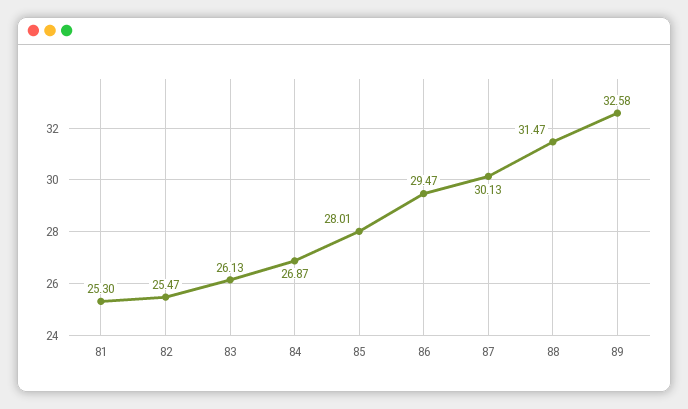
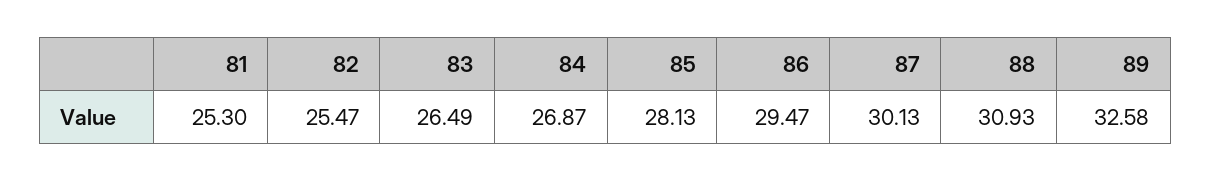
83: 26.13 -> 26.49
85: 28.01 -> 28.13
88: 31.47 -> 30.93

